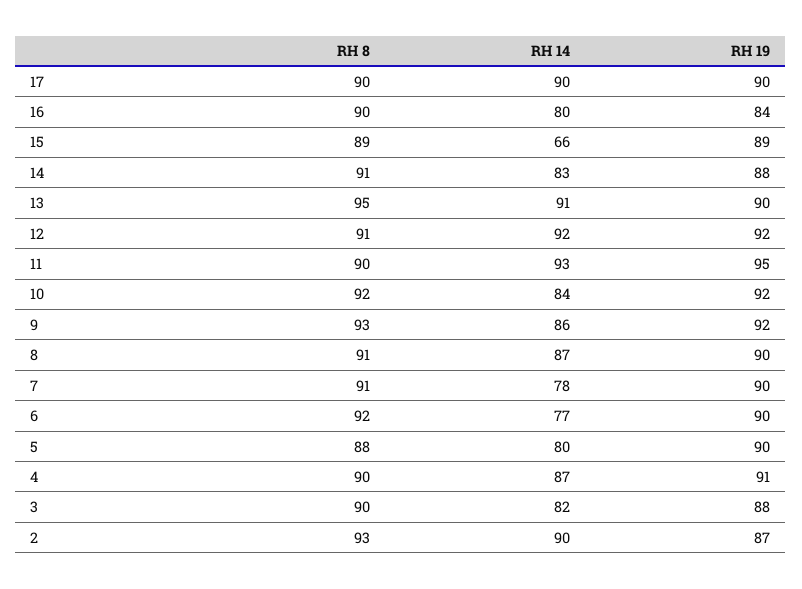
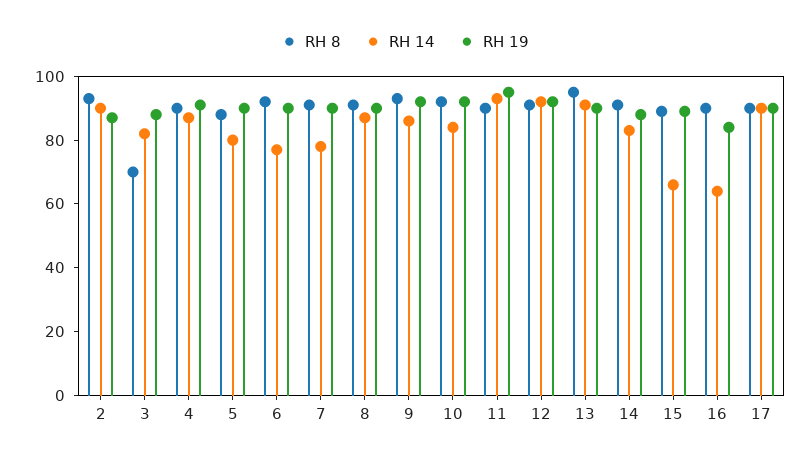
RH 14, 16: 80 -> 65
RH 8, 3: 90 -> 70

